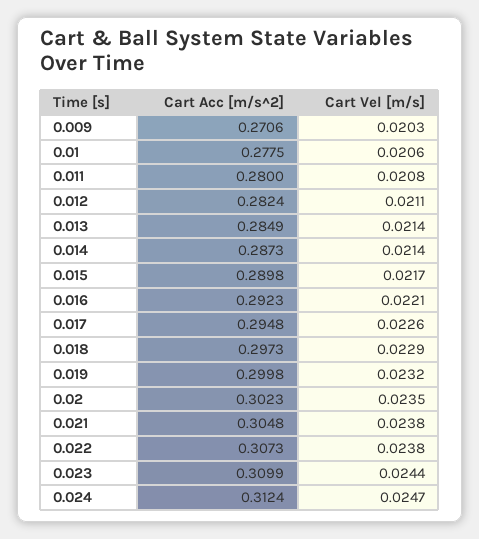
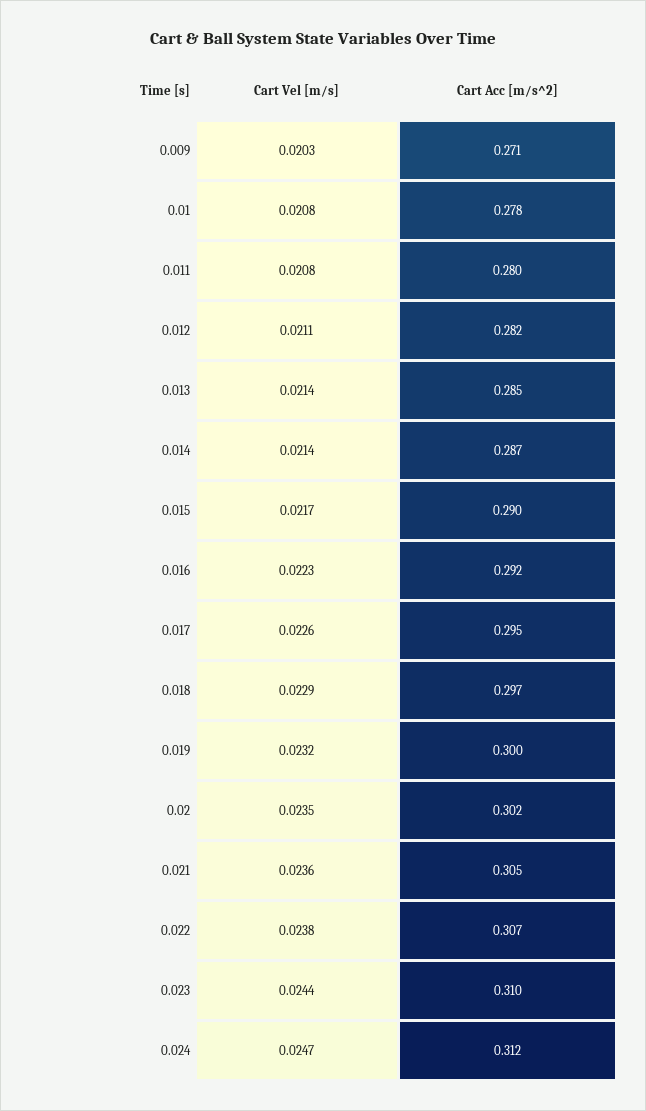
Cart Vel [m/s], 0.01: 0.0206 -> 0.0208
Cart Vel [m/s], 0.016: 0.0221 -> 0.0223
Cart Vel [m/s], 0.021: 0.0238 -> 0.0236

